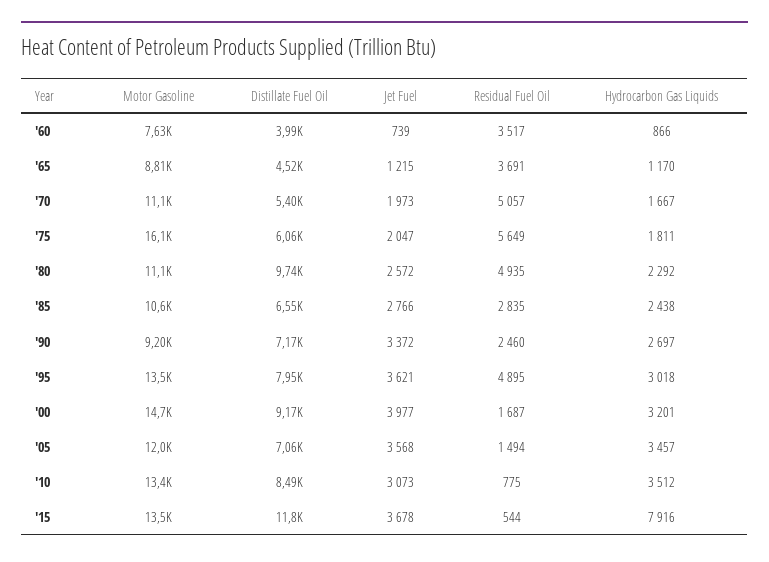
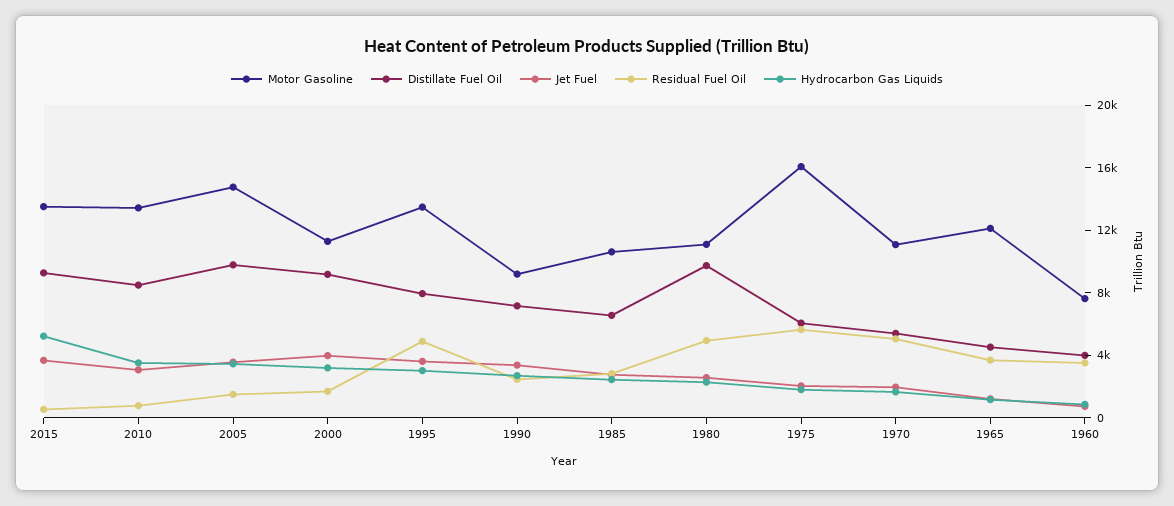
Motor Gasoline, '65: 8810 -> 12000
Motor Gasoline, '00: 14700 -> 11000
Motor Gasoline, '05: 12000 -> 15000
Distillate Fuel Oil, '05: 7060 -> 10000
Distillate Fuel Oil, '15: 11800 -> 9000
Hydrocarbon Gas Liquids, '15: 7916 -> 5000

